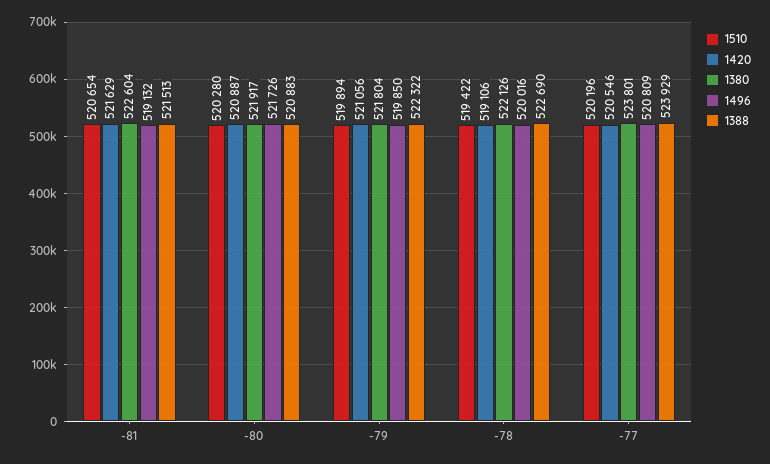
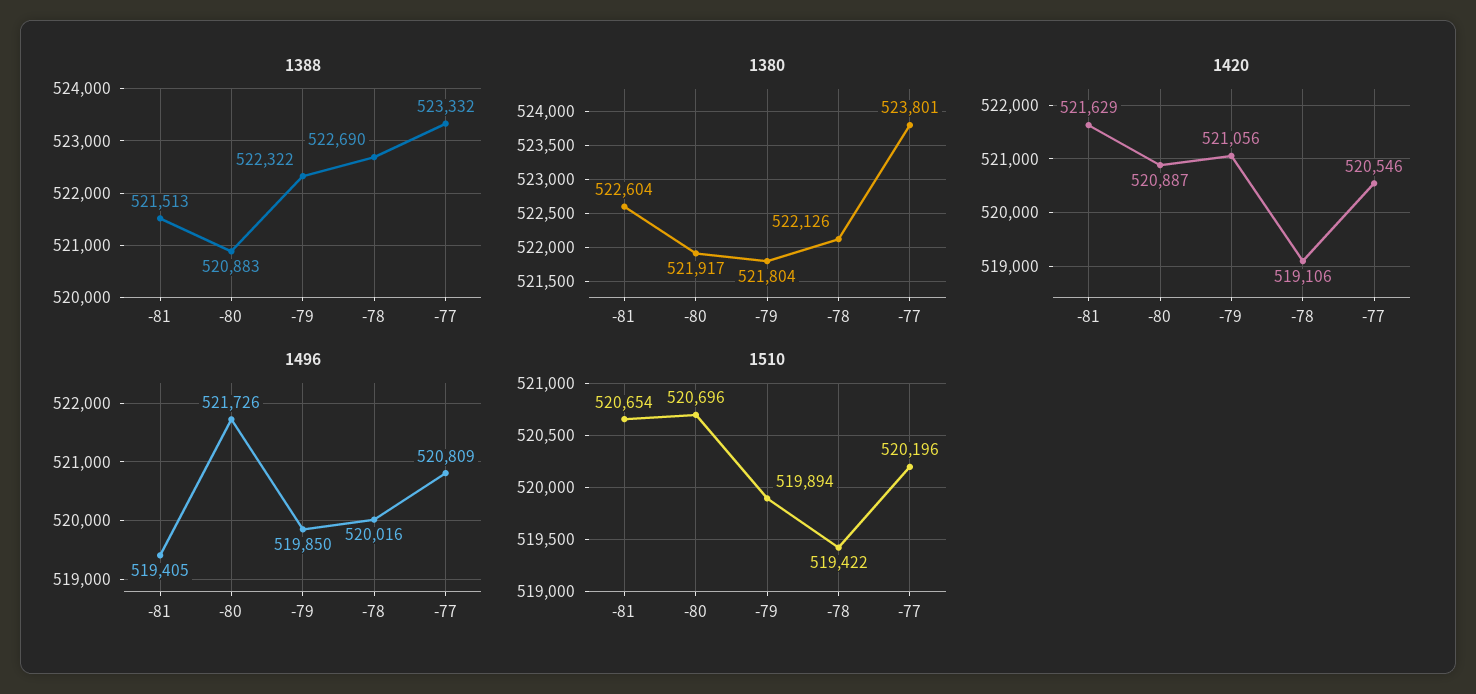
1496, -81: 519132 -> 519405
1510, -80: 520280 -> 520696
1388, -77: 523929 -> 523332

